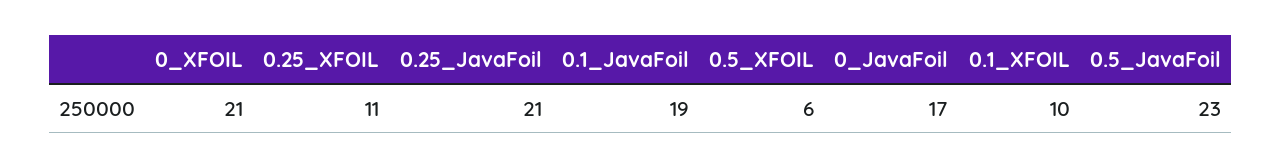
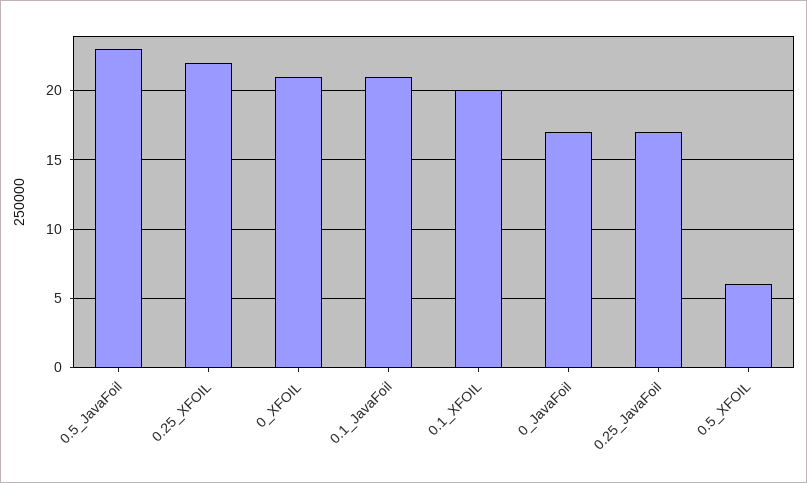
0.25_XFOIL: 11 -> 22
0.25_JavaFoil: 21 -> 17
0.1_JavaFoil: 19 -> 21
0.1_XFOIL: 10 -> 20

